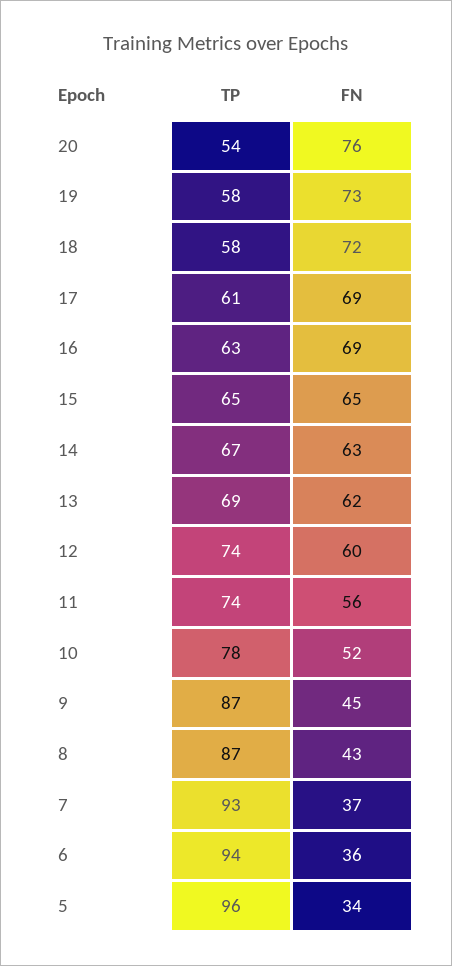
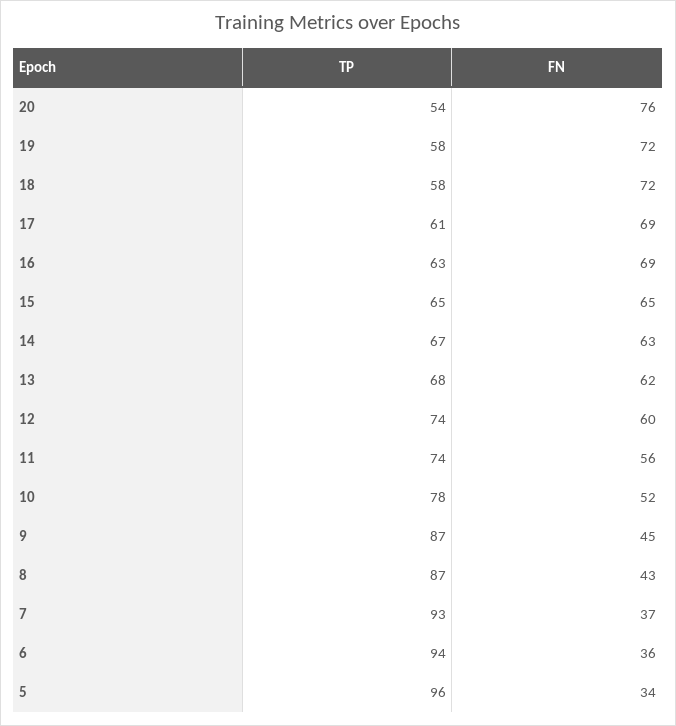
FN, 19: 73 -> 72
TP, 13: 69 -> 68

